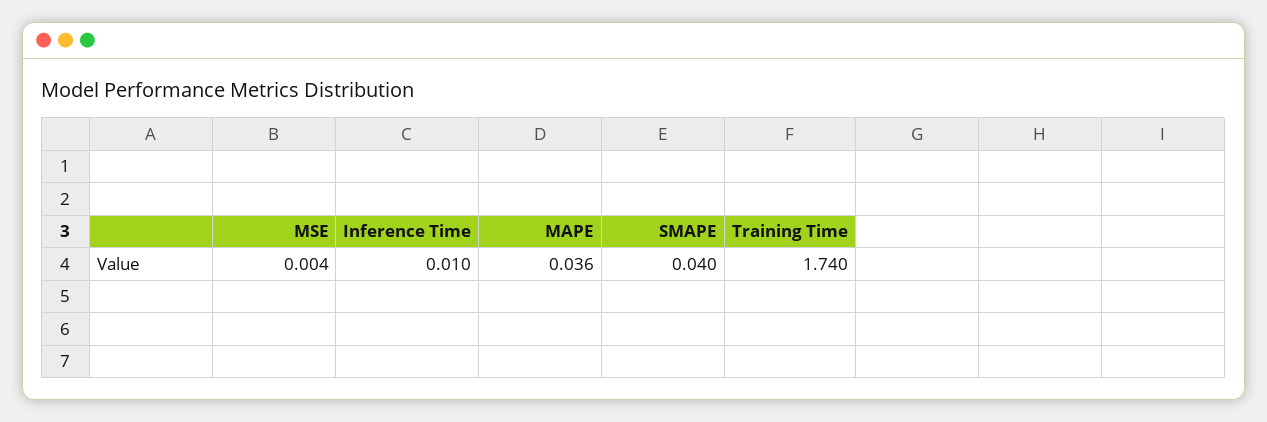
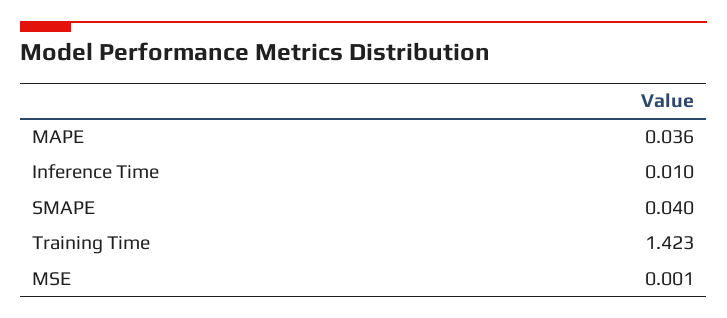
MSE: 0.004 -> 0.001
Training Time: 1.74 -> 1.423

